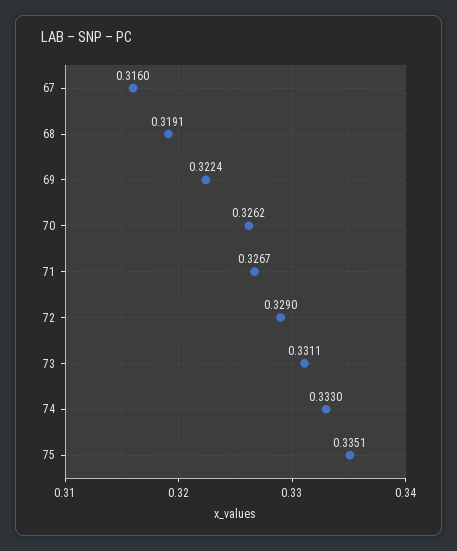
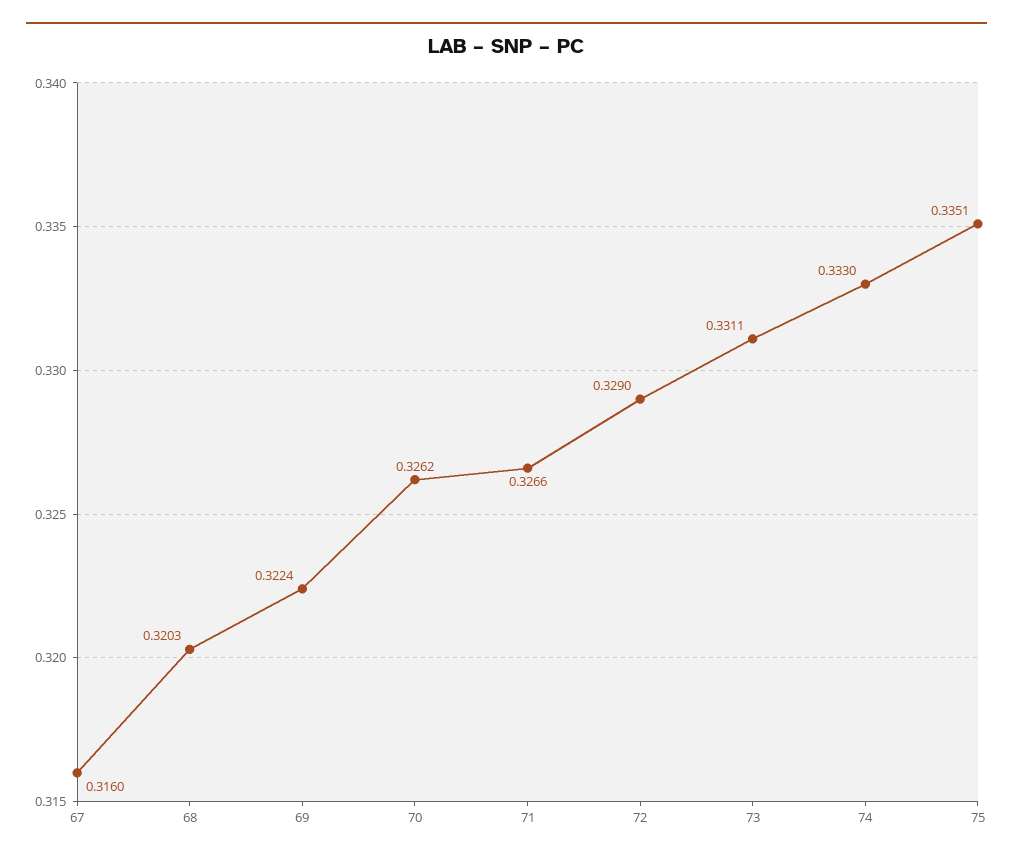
68: 0.3191 -> 0.3203
71: 0.3267 -> 0.3266

